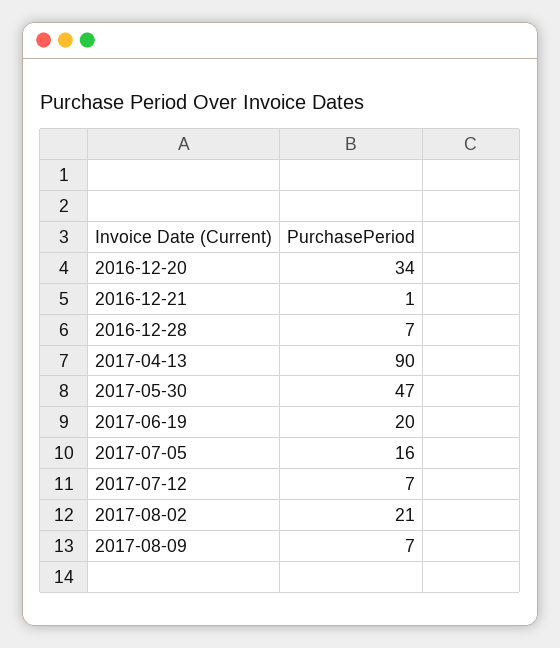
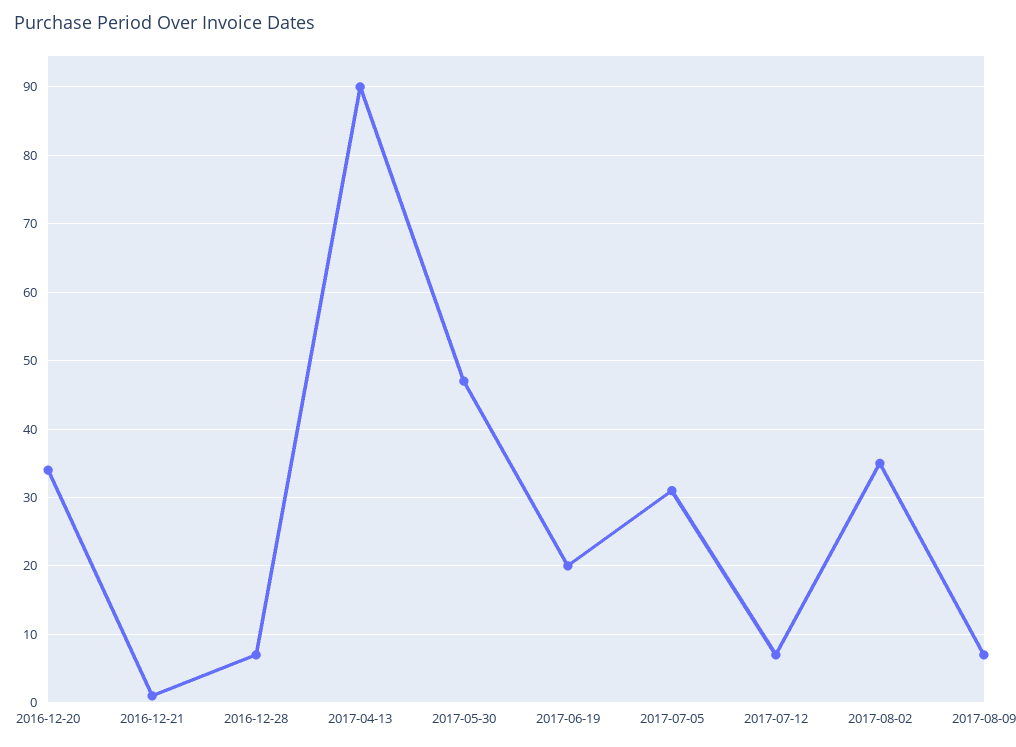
2017-07-05: 16 -> 31
2017-08-02: 21 -> 35

